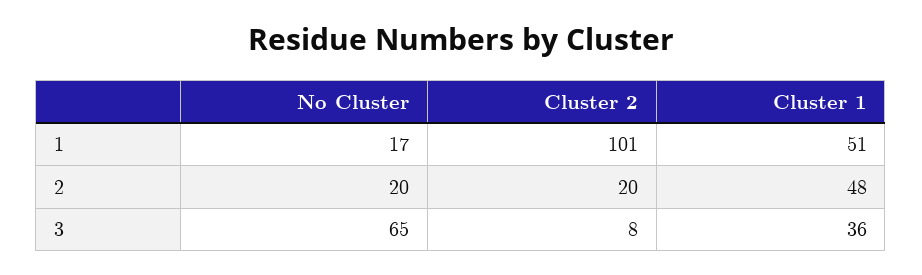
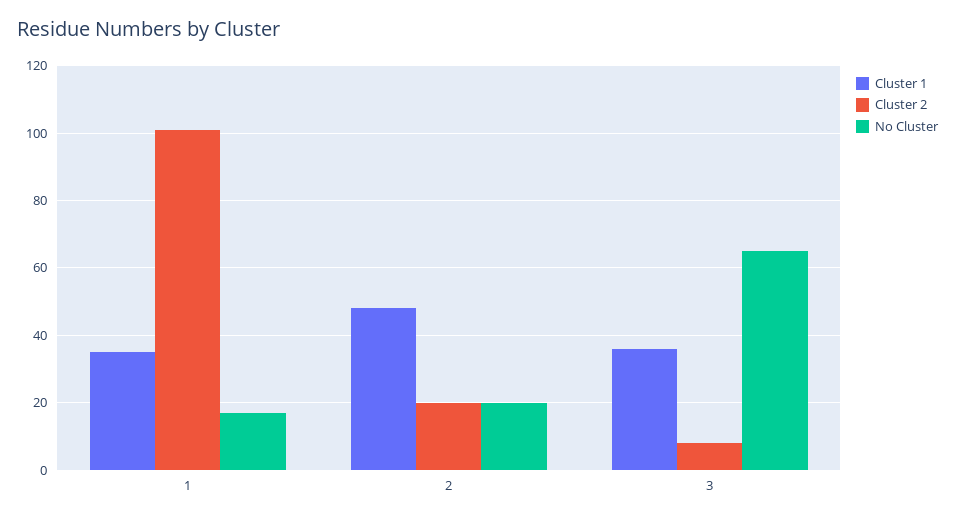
Cluster 1, 1: 51 -> 35

